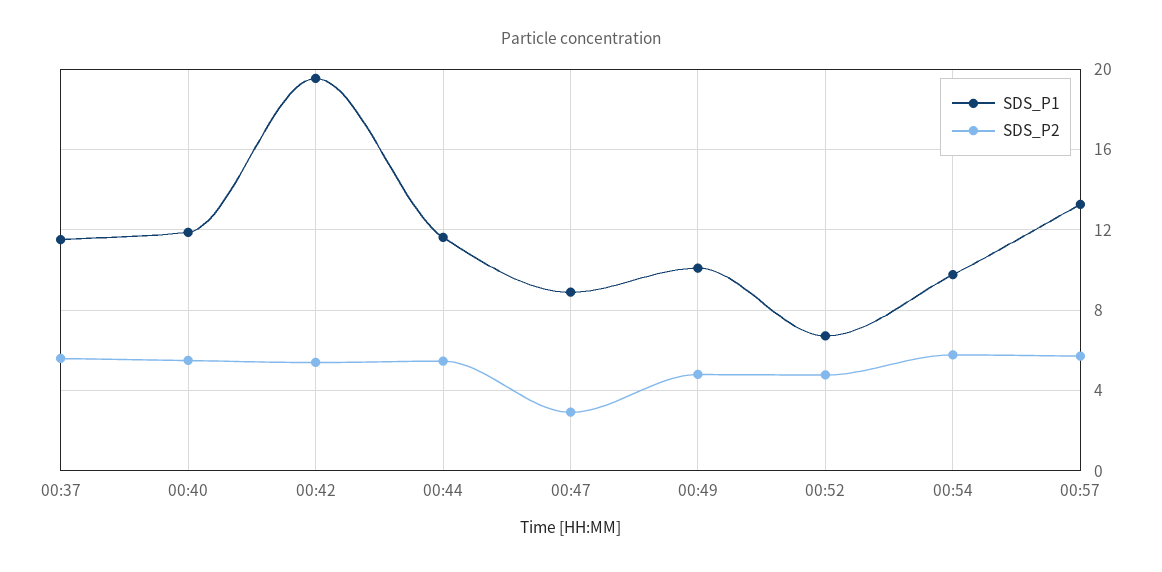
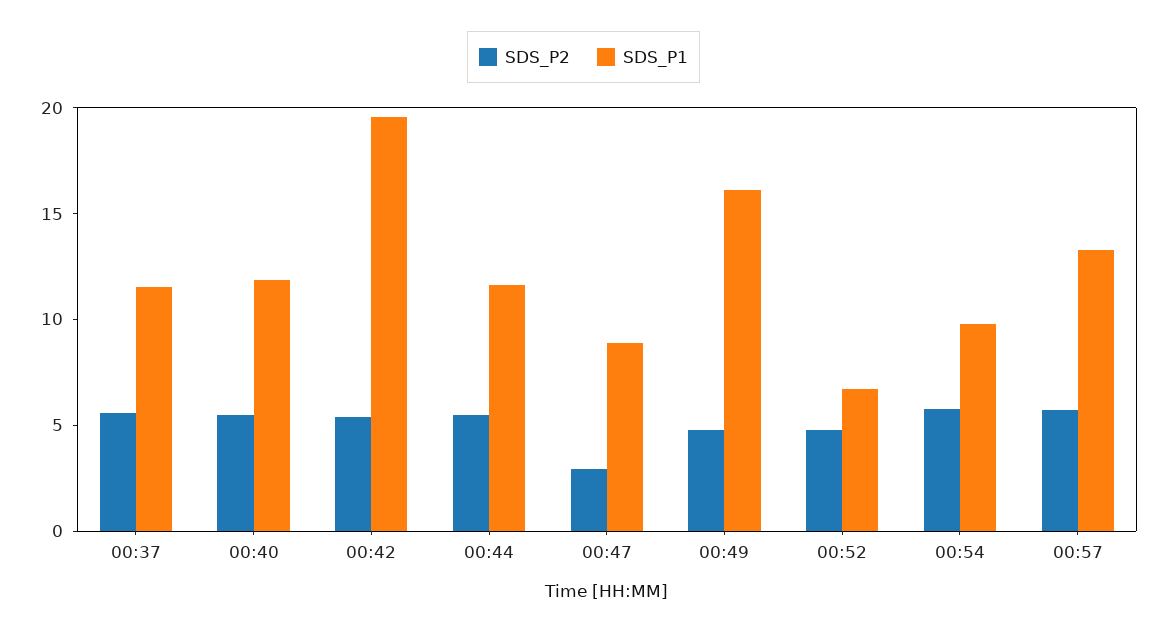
SDS_P1, 00:49: 10 -> 16

